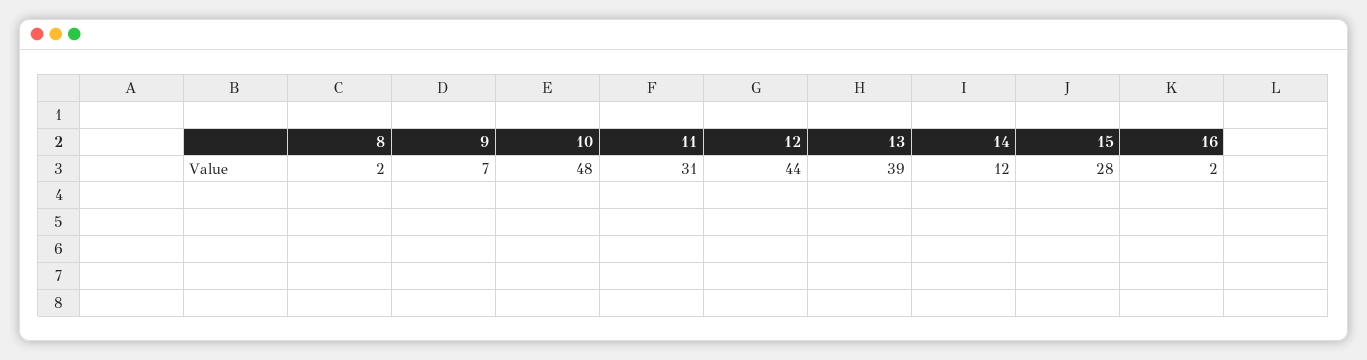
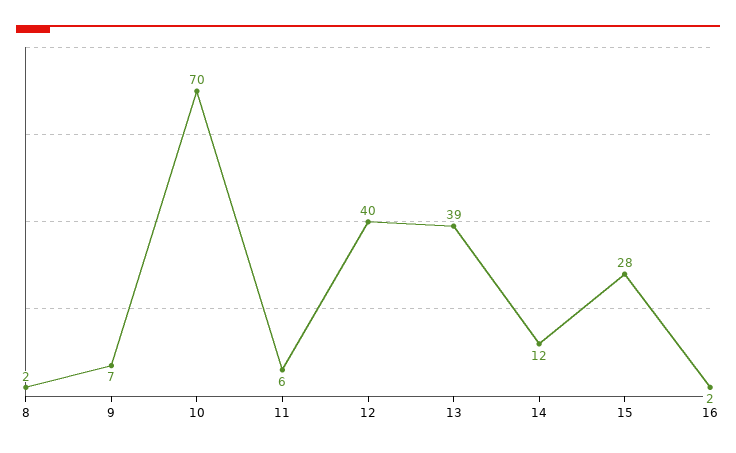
10: 48 -> 70
11: 31 -> 6
12: 44 -> 40

